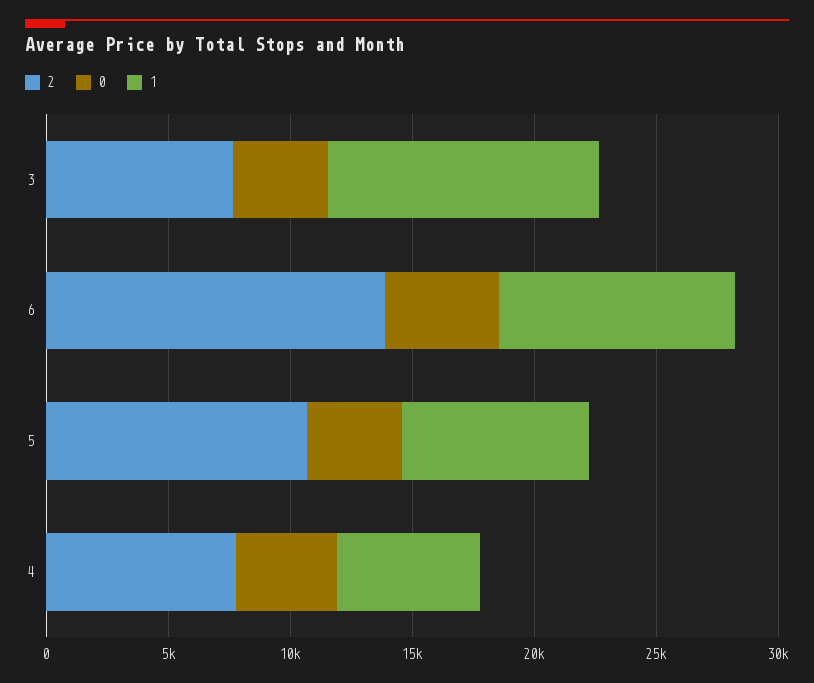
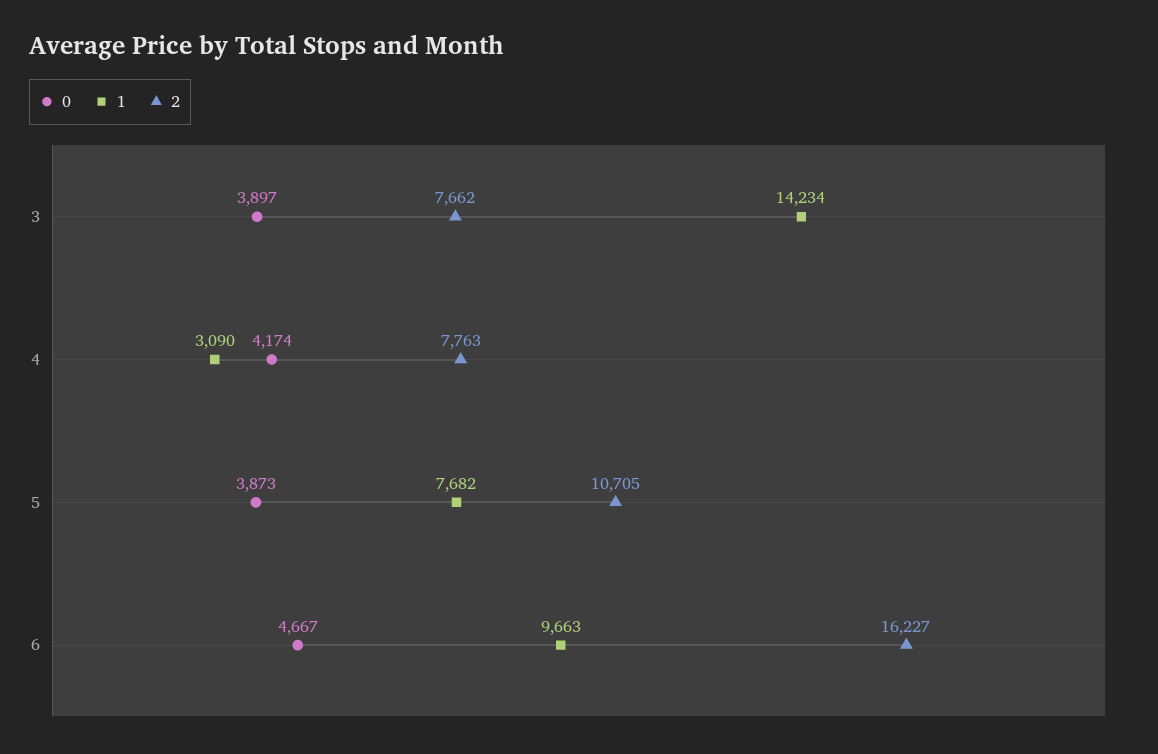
1, 3: 11000 -> 14234
2, 6: 14000 -> 16227
1, 4: 6000 -> 3090

